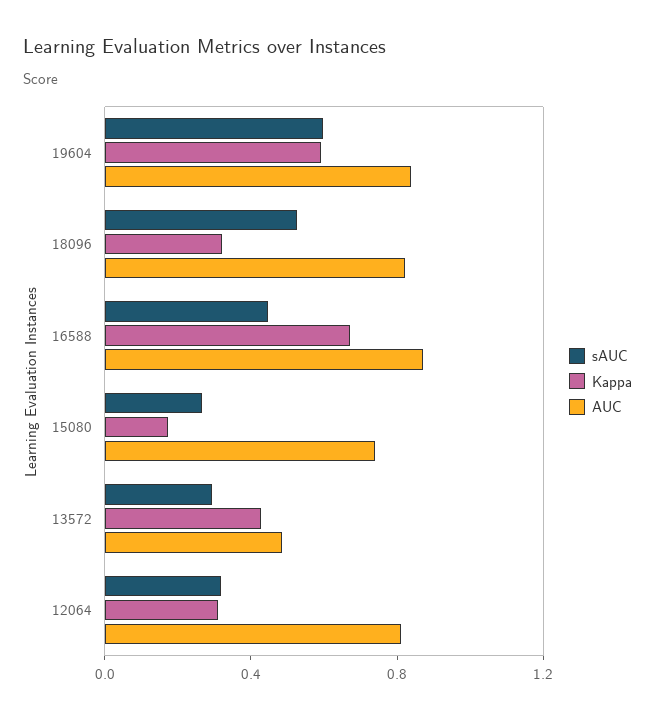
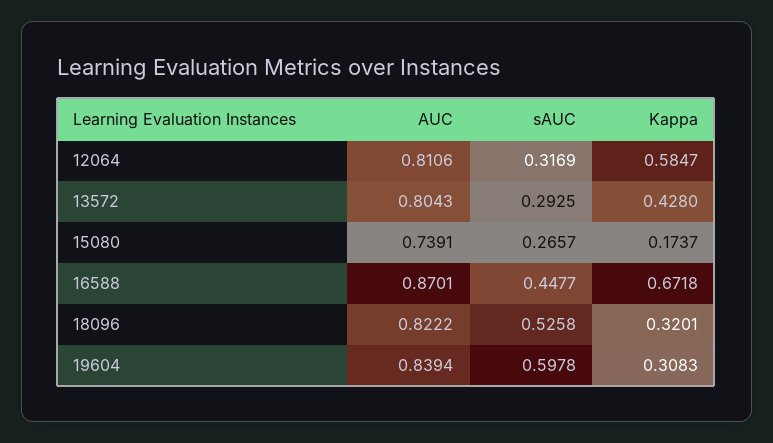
Kappa, 19604: 0.6 -> 0.3083
AUC, 13572: 0.5 -> 0.8043
Kappa, 12064: 0.3 -> 0.5847

